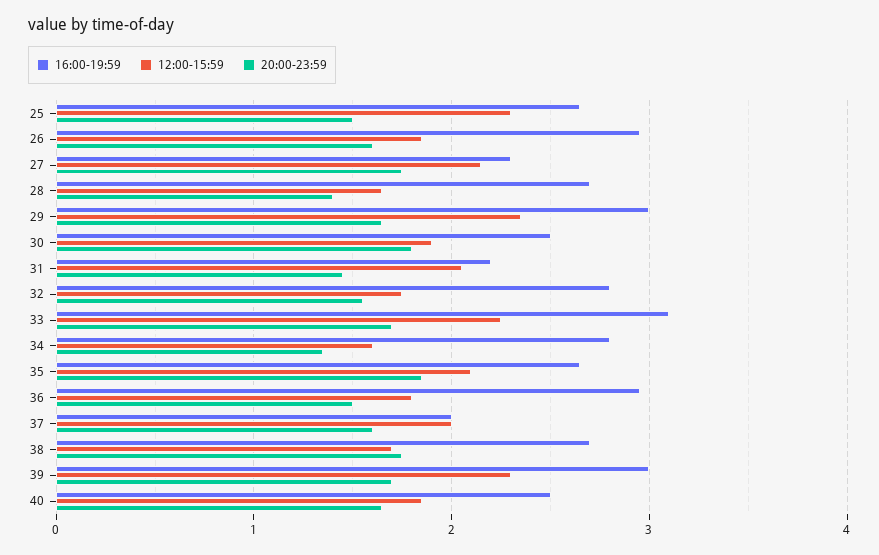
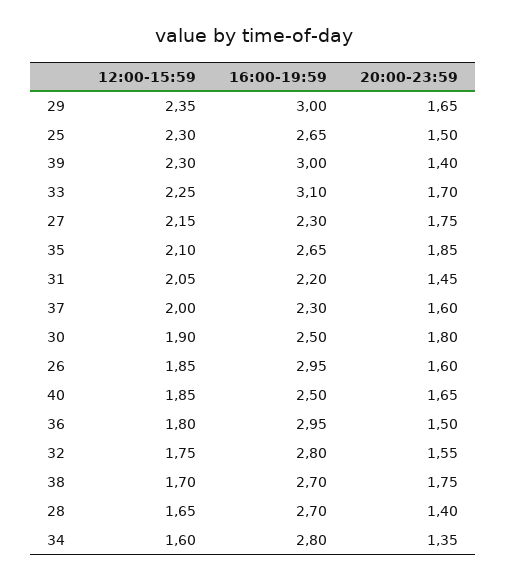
16:00-19:59, 37: 2 -> 2.3
20:00-23:59, 39: 1.7 -> 1.4

